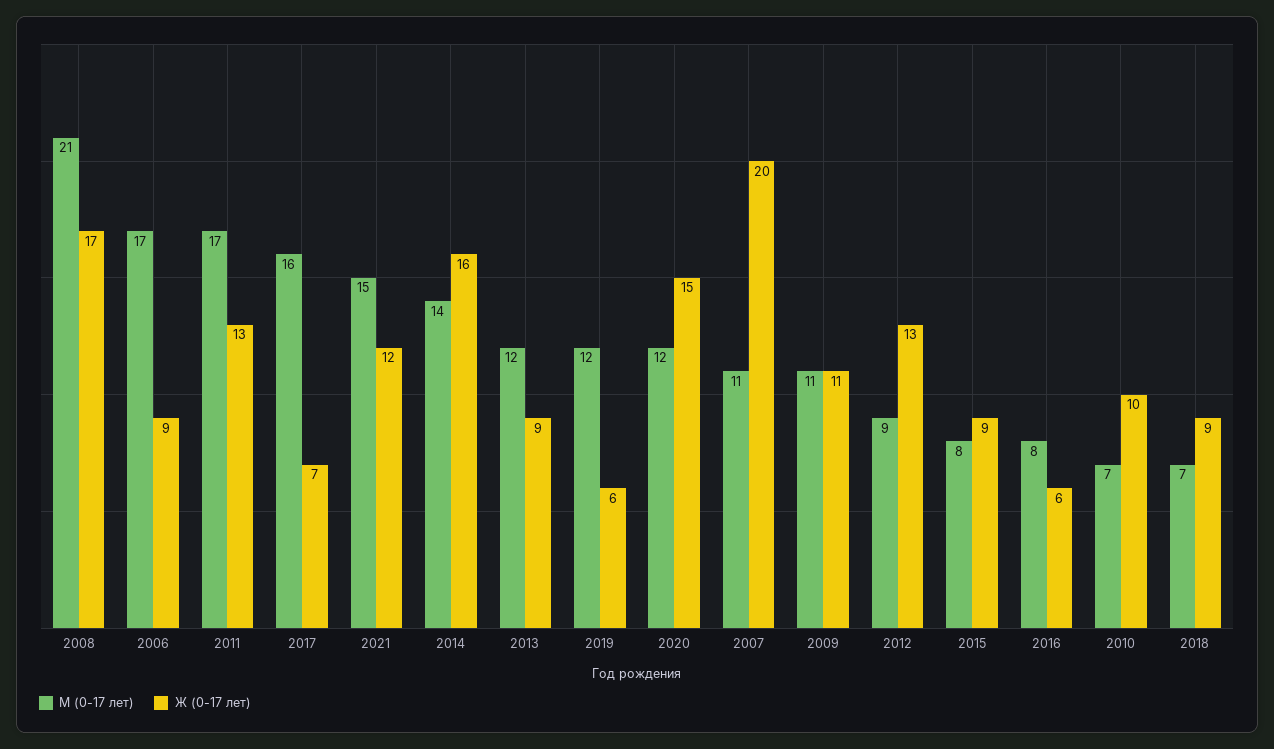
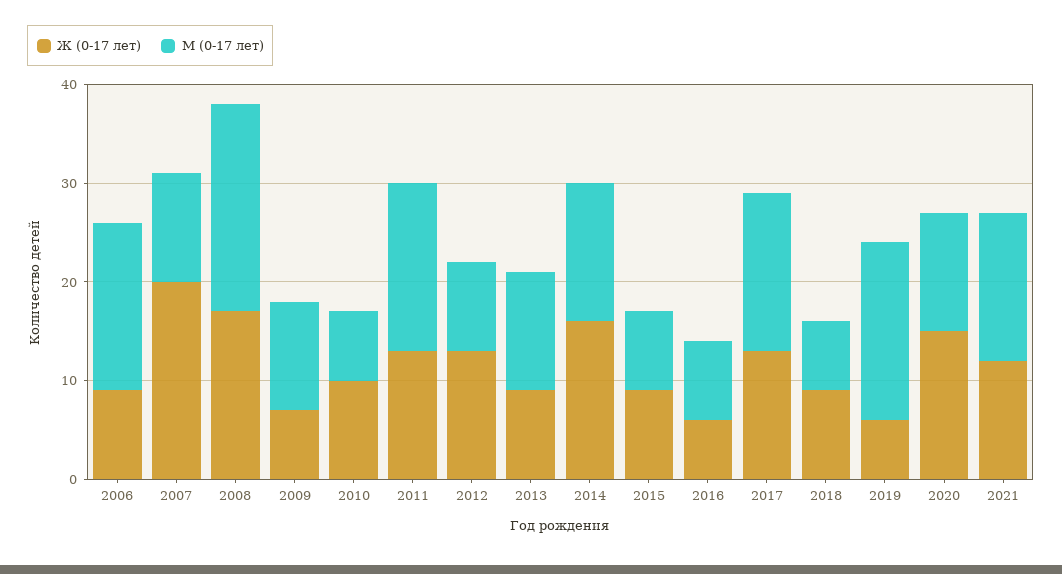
Ж (0-17 лет), 2017: 7 -> 13
М (0-17 лет), 2019: 12 -> 18
Ж (0-17 лет), 2009: 11 -> 7

